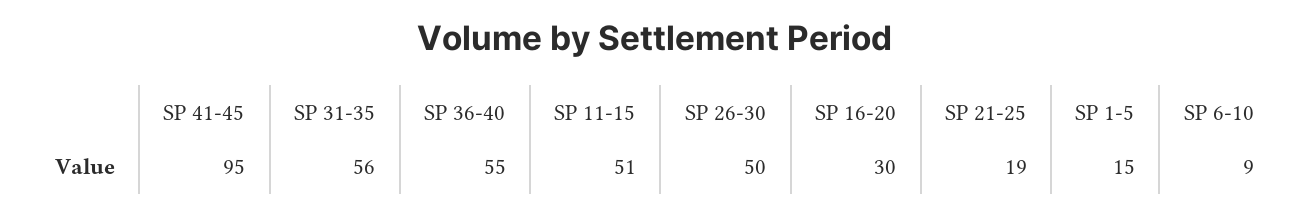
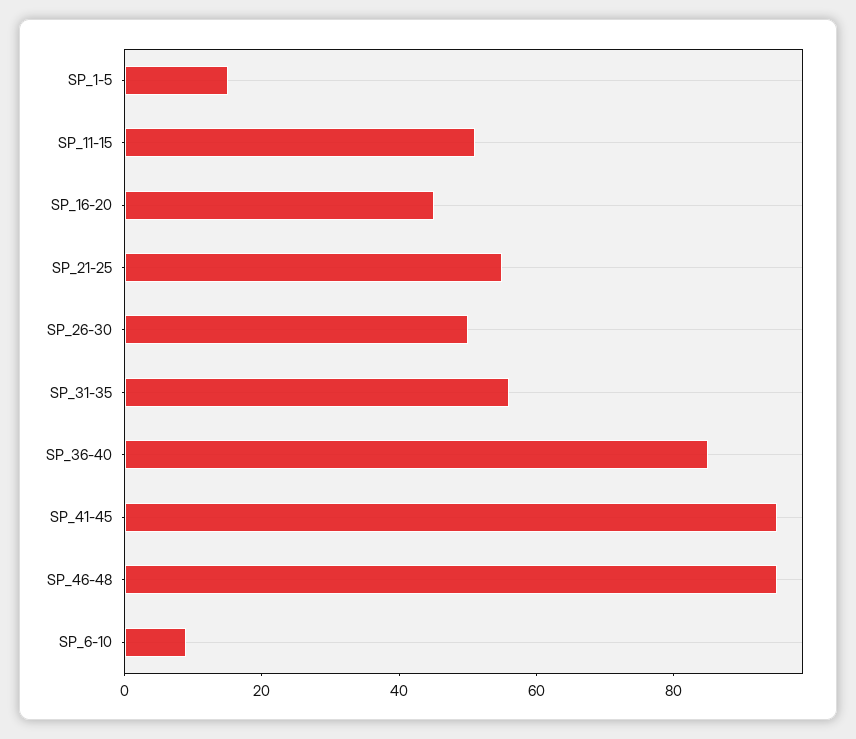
SP 36-40: 55 -> 85
SP 16-20: 30 -> 45
SP 21-25: 19 -> 55
SP_46-48: none -> 95

